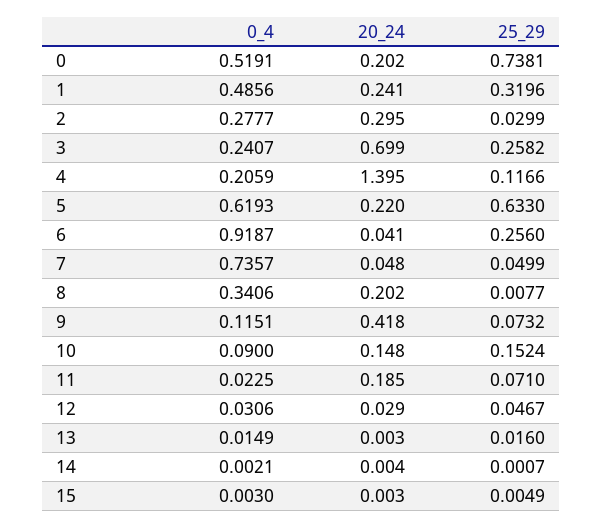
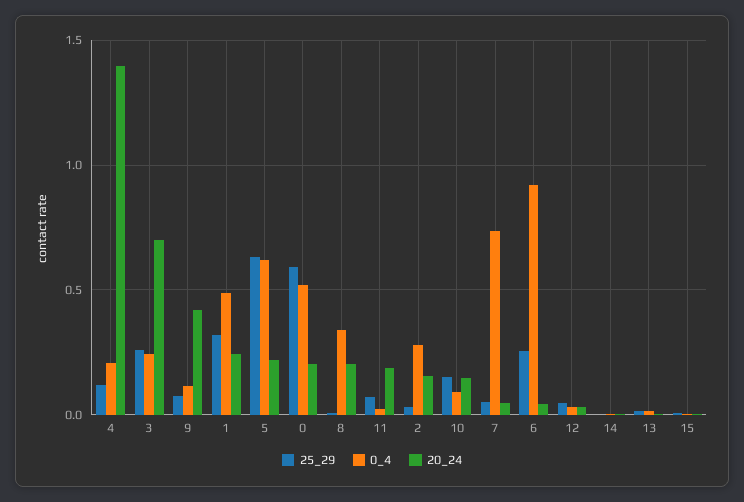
25_29, 0: 0.7381 -> 0.6
20_24, 2: 0.295 -> 0.15

